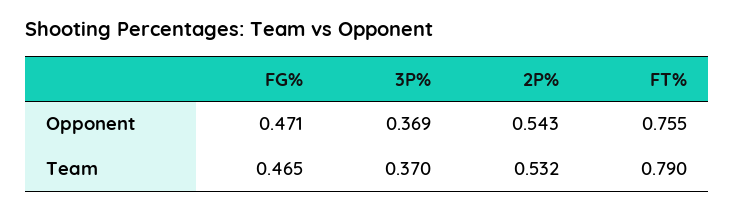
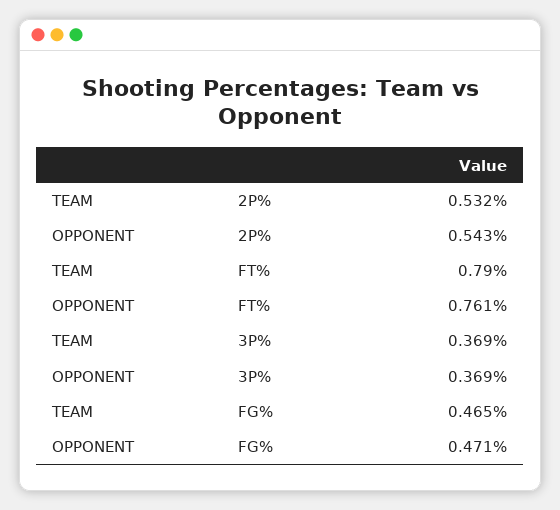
FT%, Opponent: 0.755 -> 0.761
3P%, Team: 0.37 -> 0.369

